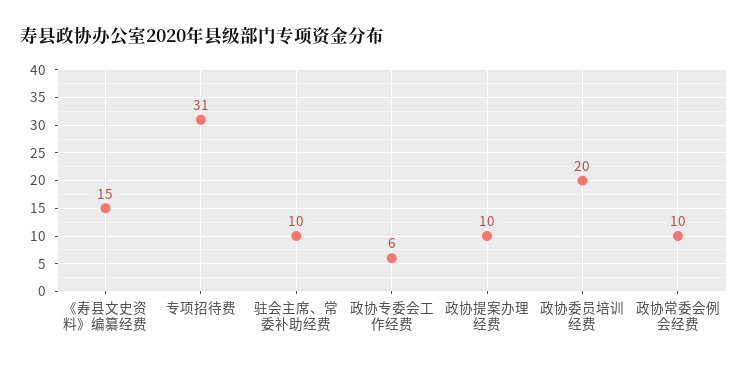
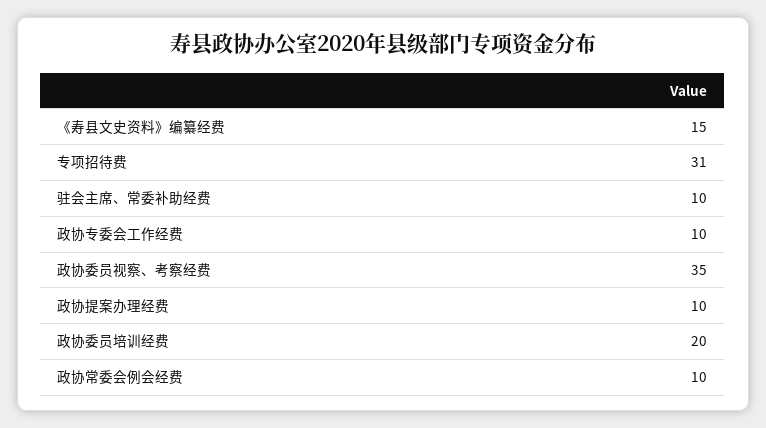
政协专委会工作经费: 6 -> 10
政协委员视察、考察经费: none -> 35

